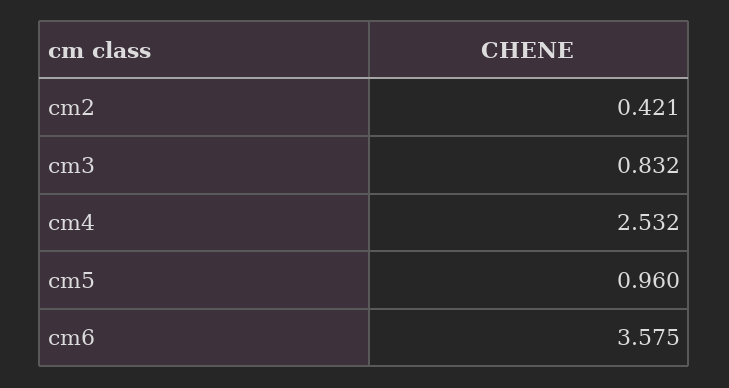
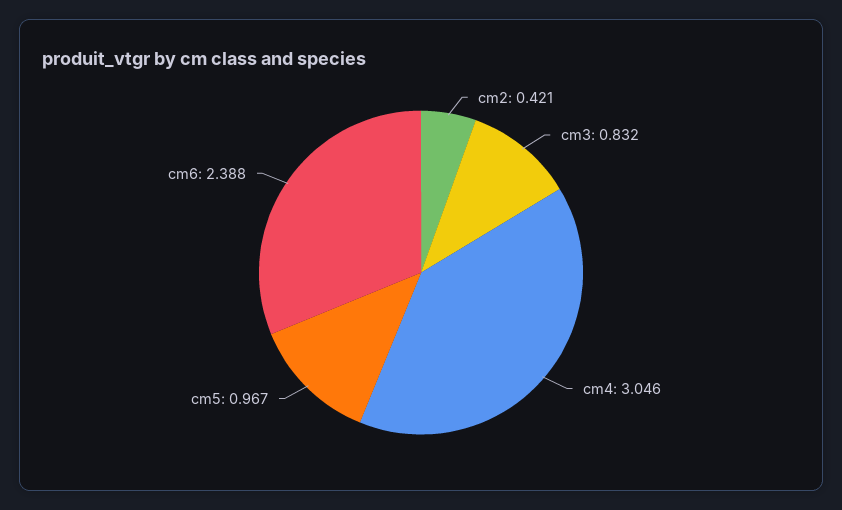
cm4: 2.532 -> 3.046
cm5: 0.96 -> 0.967
cm6: 3.575 -> 2.388

